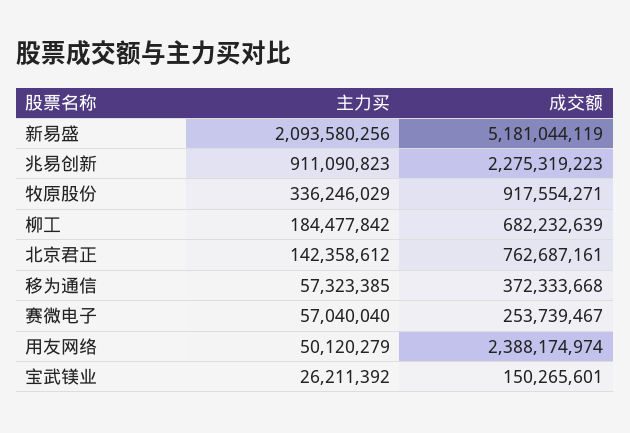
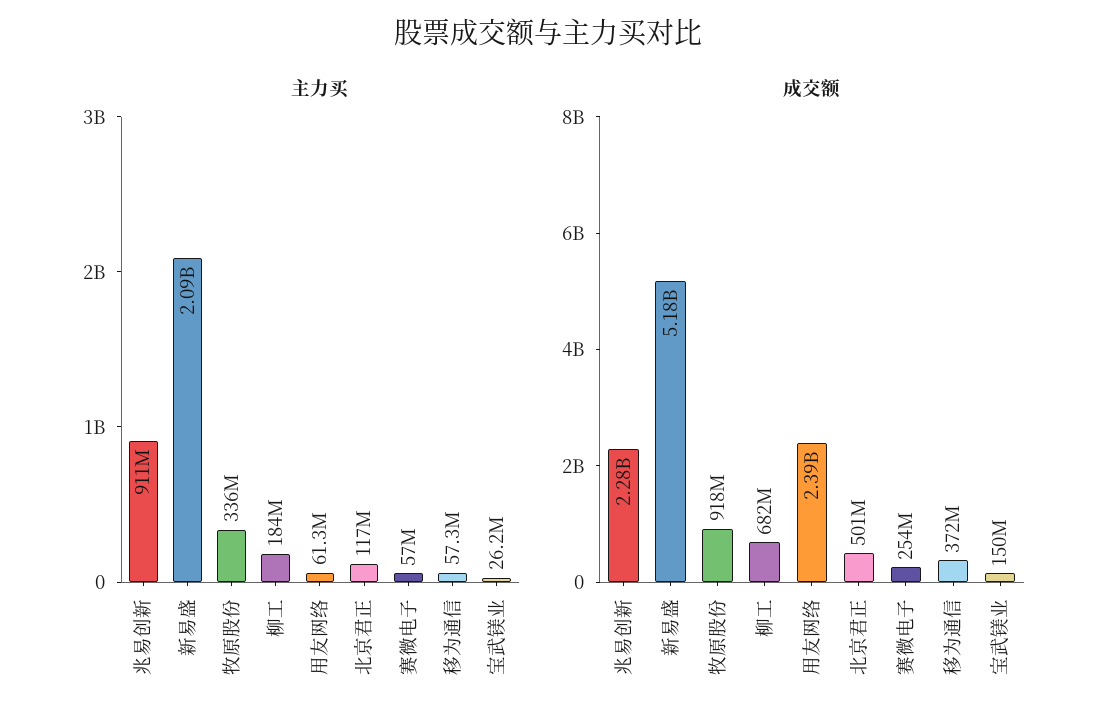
主力买, 北京君正: 142358612 -> 117000000
成交额, 北京君正: 762687161 -> 501000000
主力买, 用友网络: 50120279 -> 61300000

